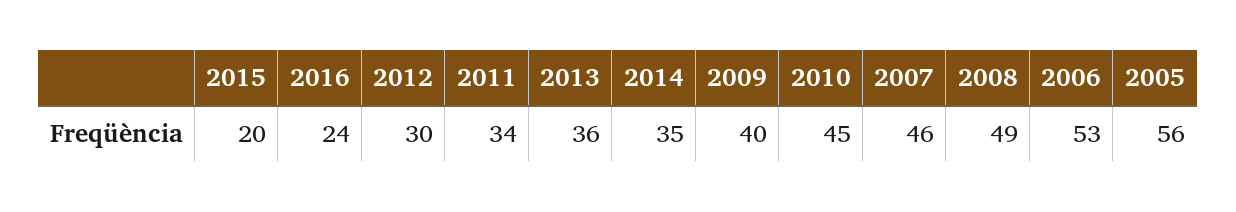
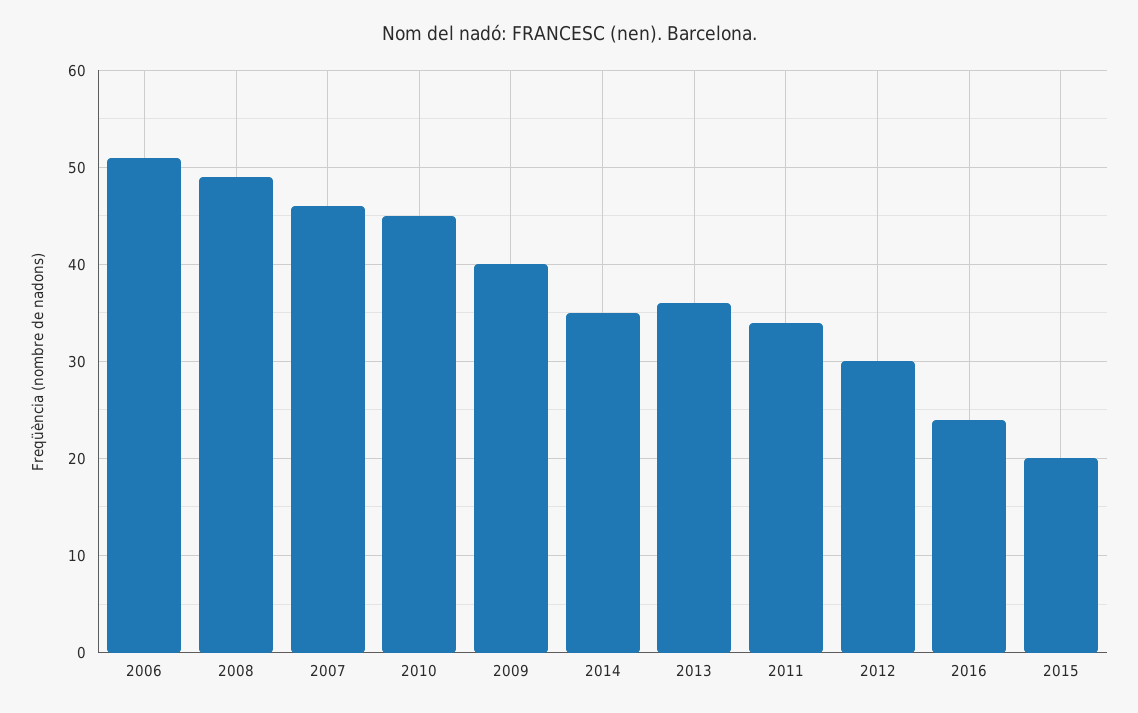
2006: 53 -> 51
2005: 56 -> none

